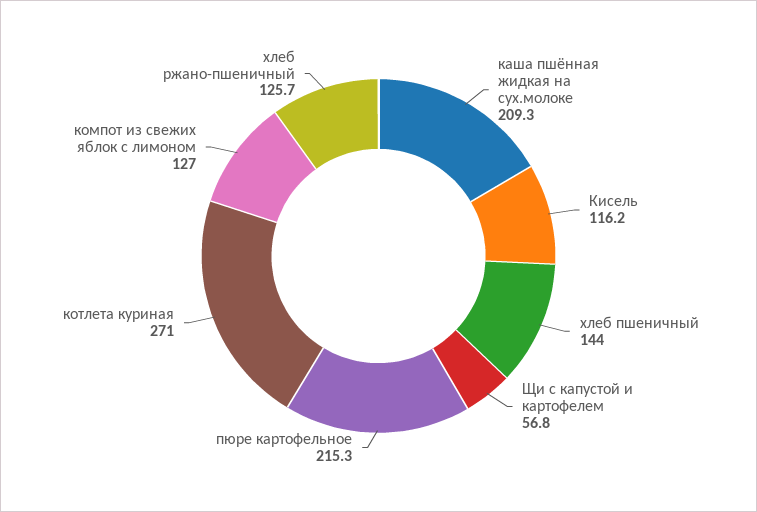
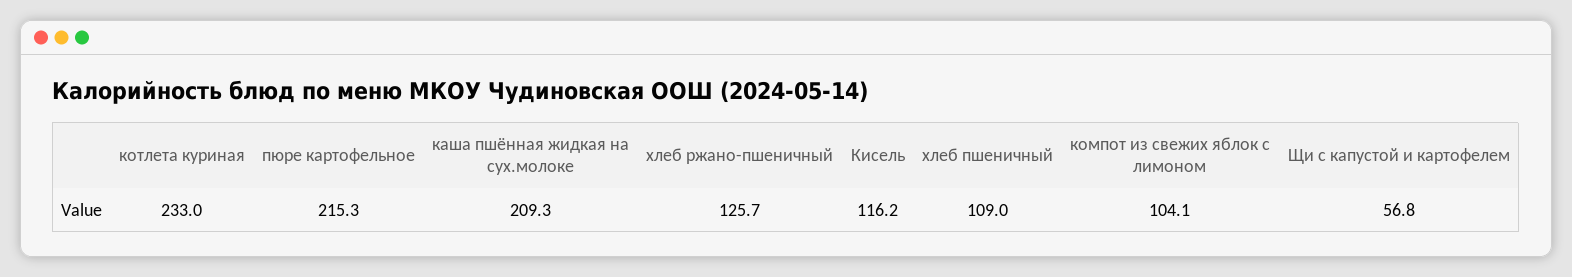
хлеб пшеничный: 144 -> 109
котлета куриная: 271 -> 233
компот из свежих яблок с лимоном: 127 -> 104.1

